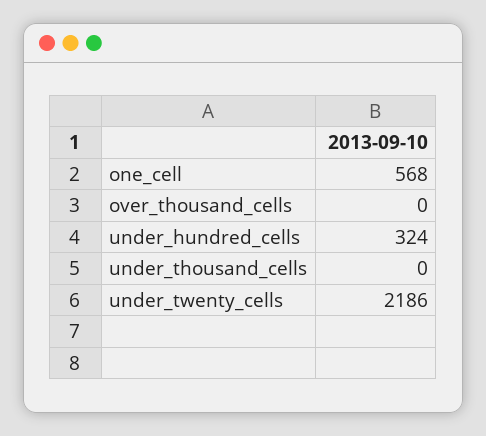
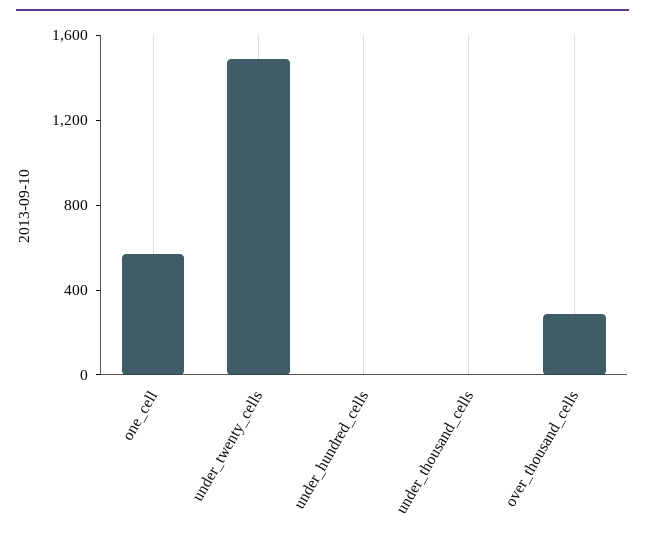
over_thousand_cells: 0 -> 300
under_hundred_cells: 324 -> 0
under_twenty_cells: 2186 -> 1500

